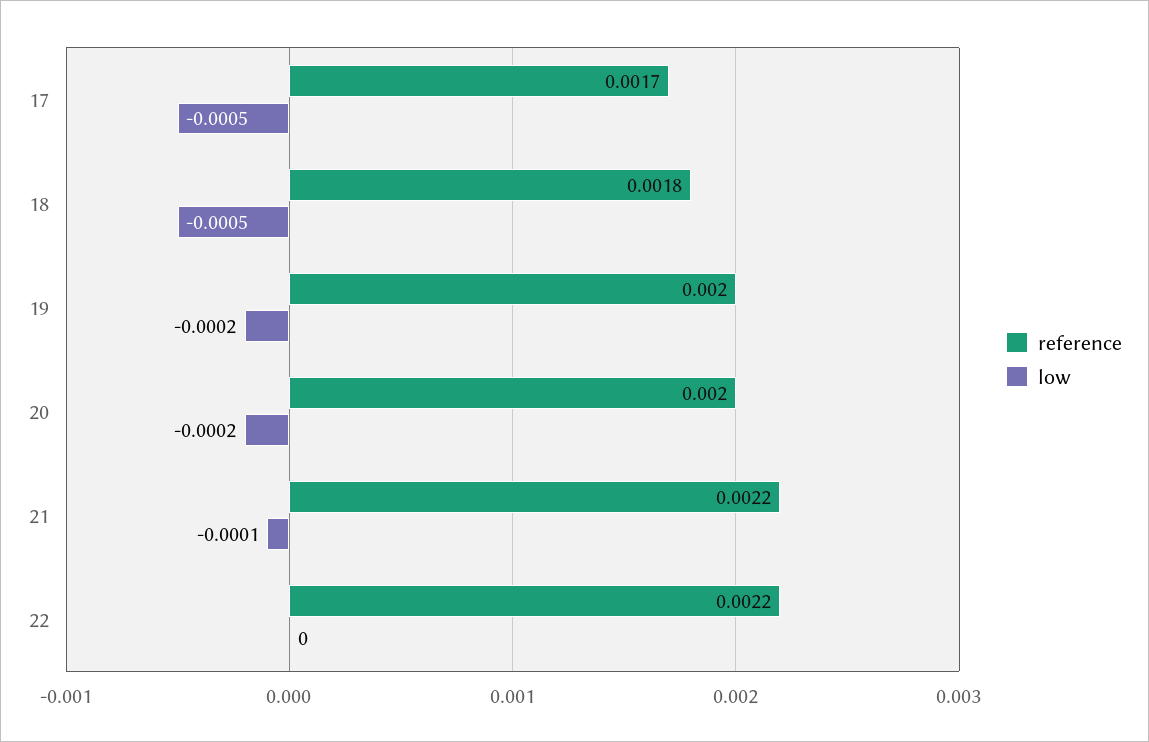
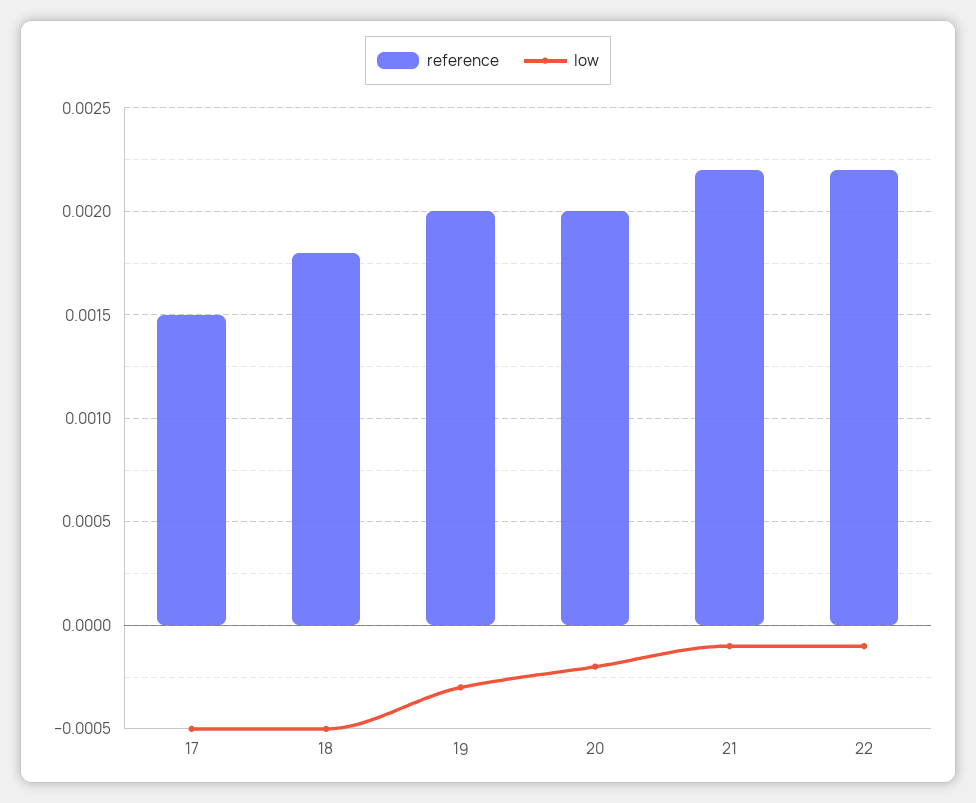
reference, 17: 0.0017 -> 0.0015
low, 19: -0.0002 -> -0.0003
low, 22: 0 -> -0.0001

